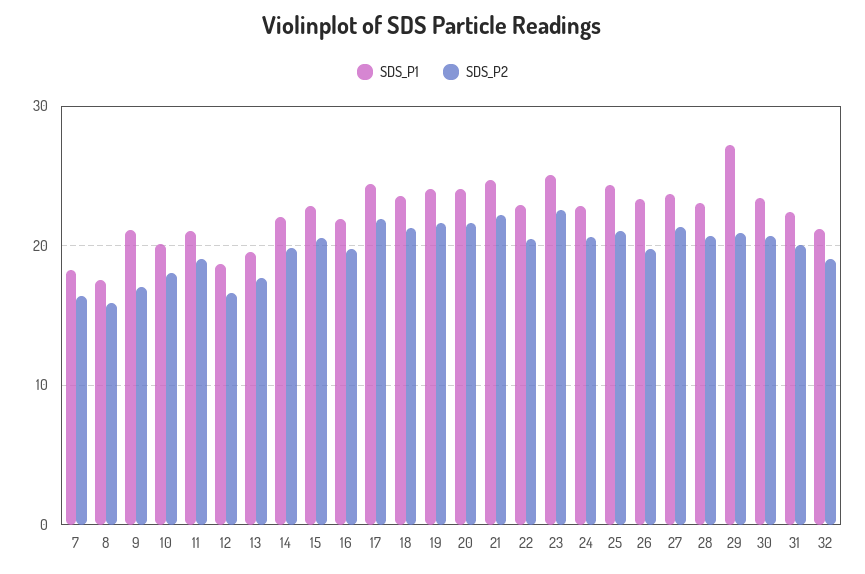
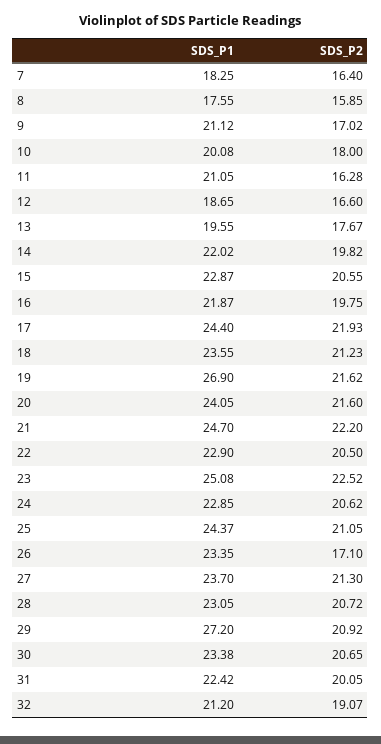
SDS_P2, 11: 19 -> 16.28
SDS_P1, 19: 24 -> 26.9
SDS_P2, 26: 20 -> 17.1

